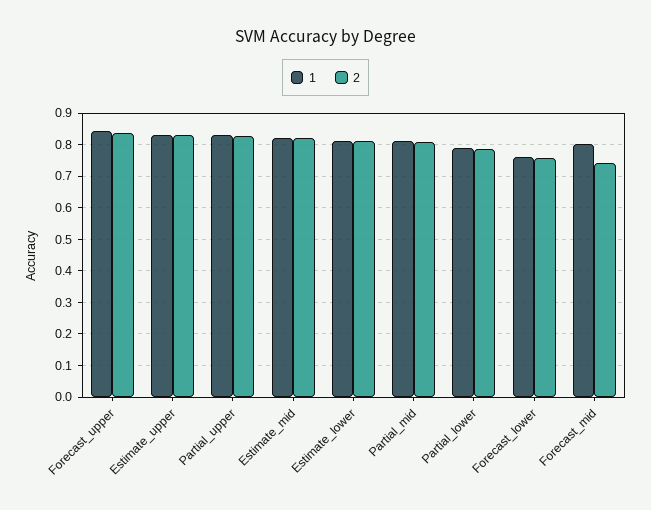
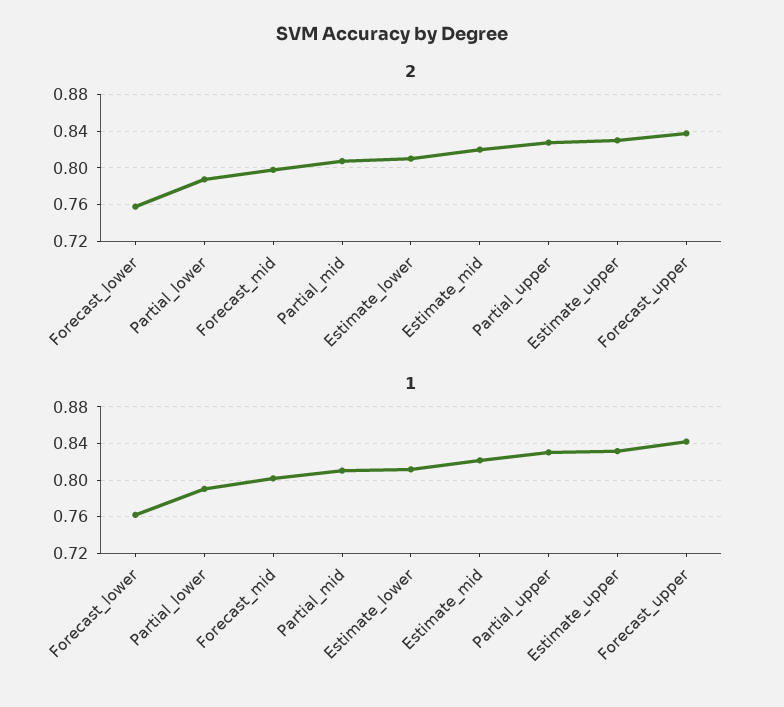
2, Forecast_mid: 0.74 -> 0.8

